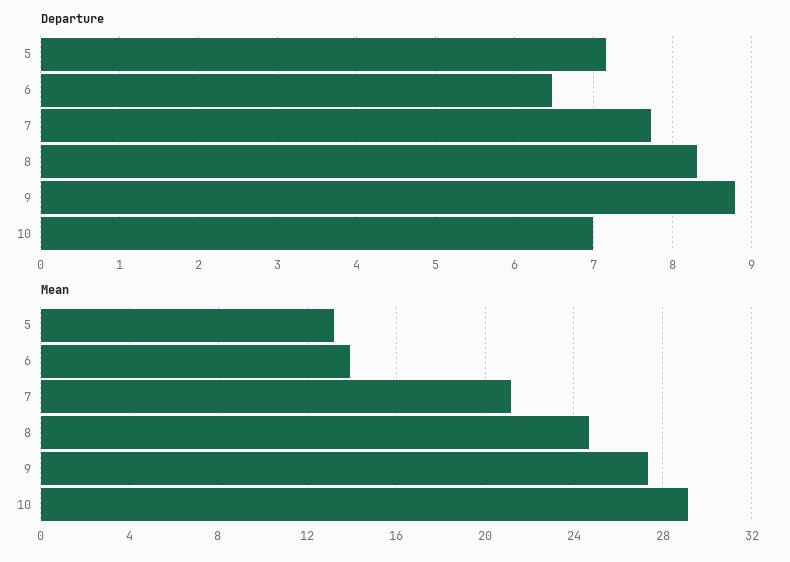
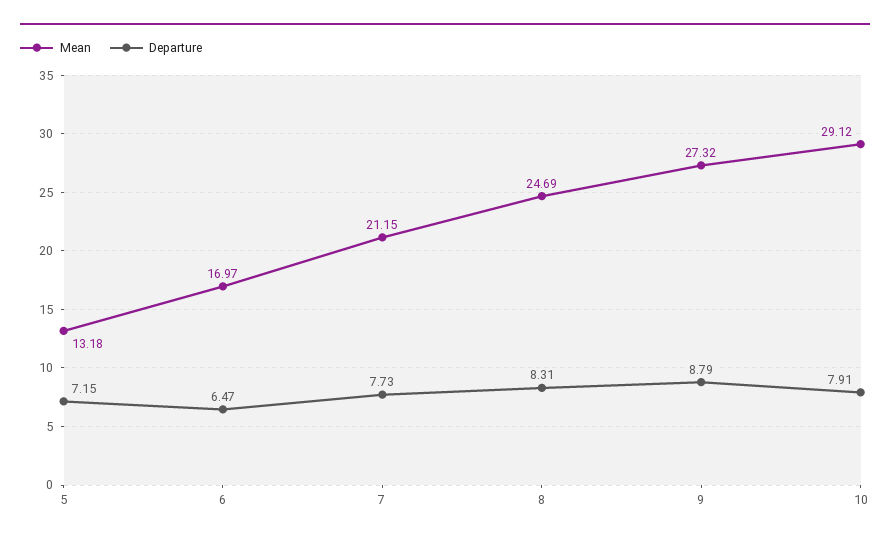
Departure, 10: 7 -> 7.91
Mean, 6: 14 -> 16.97

